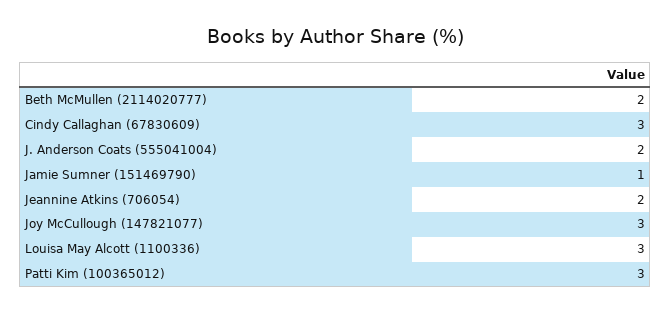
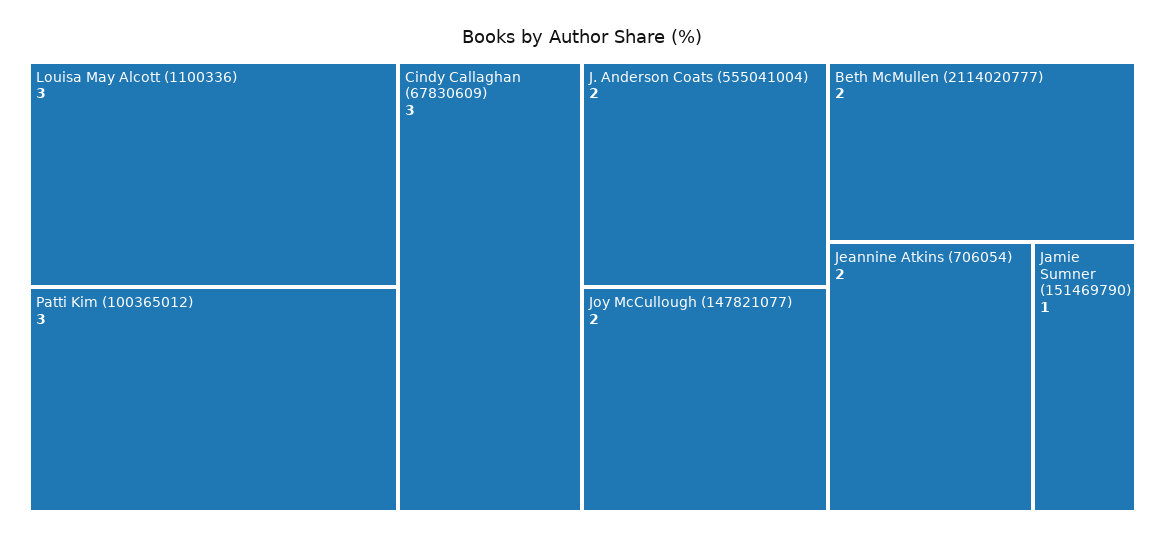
Joy McCullough (147821077): 3 -> 2

